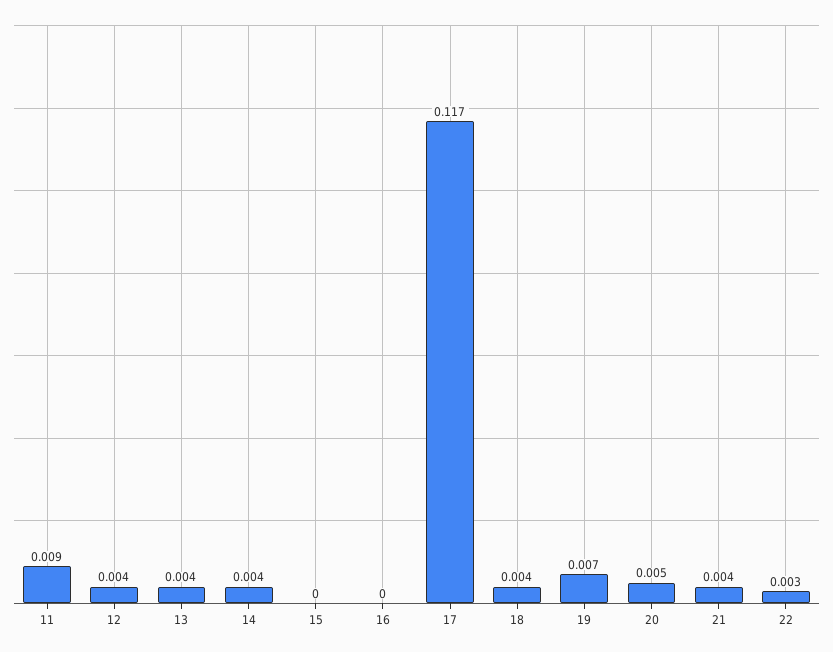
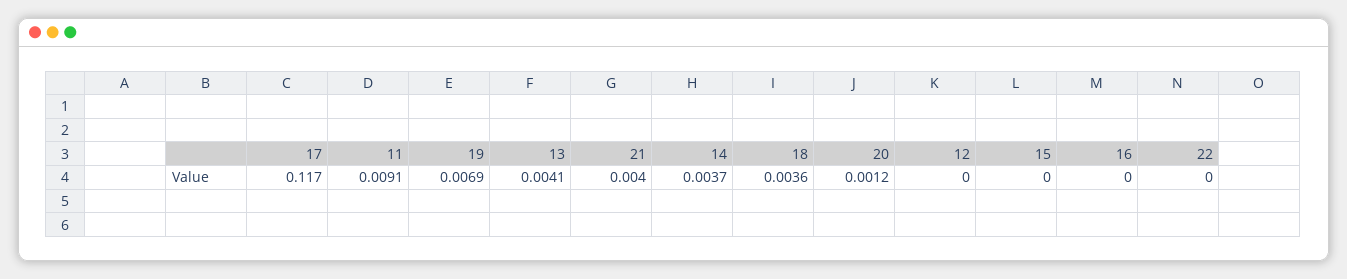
12: 0.004 -> 0
20: 0.005 -> 0.0012
22: 0.003 -> 0

